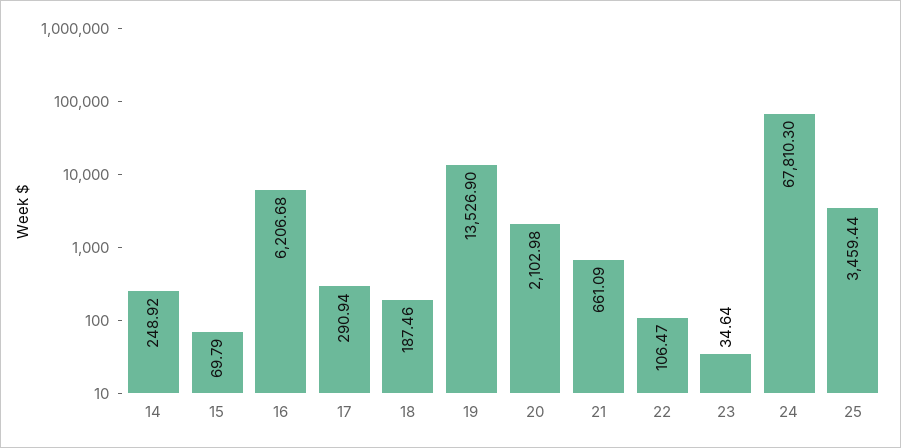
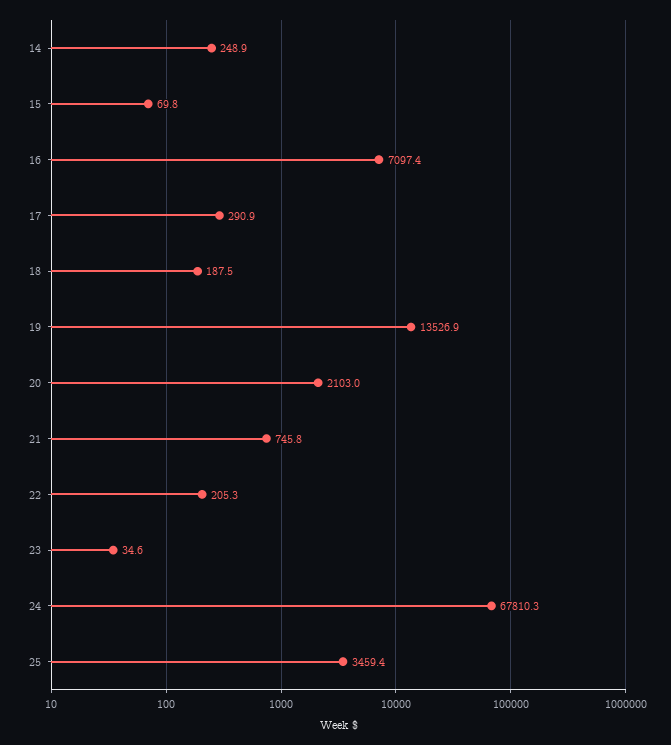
16: 6206.68 -> 7097.4
21: 661.09 -> 745.8
22: 106.47 -> 205.3

